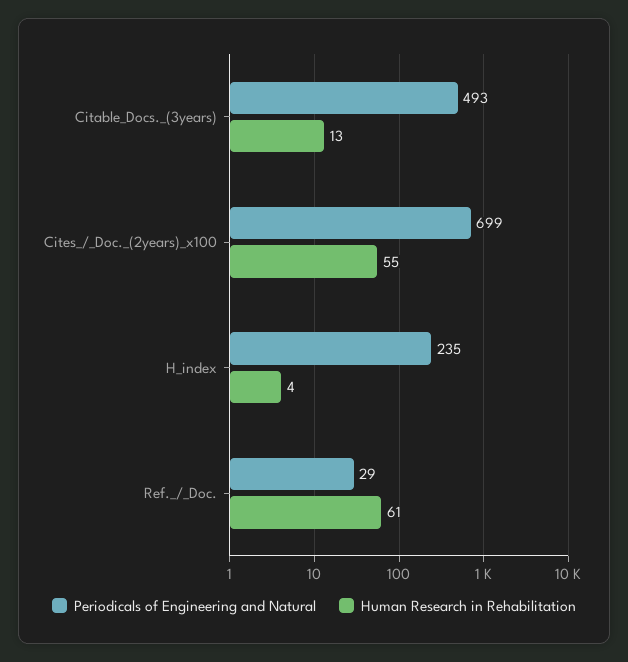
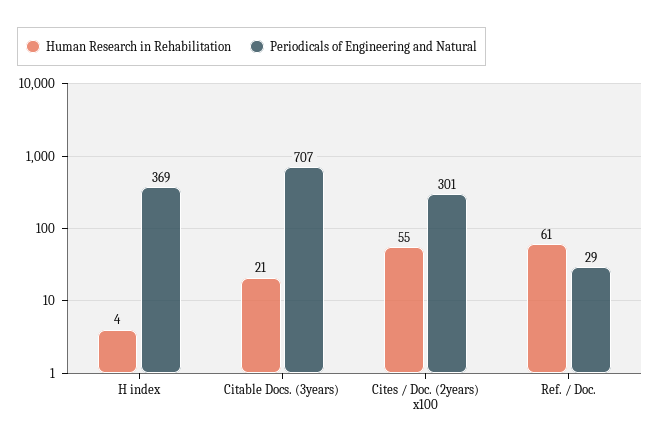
Periodicals of Engineering and Natural, Citable_Docs._(3years): 493 -> 707
Human Research in Rehabilitation, Citable_Docs._(3years): 13 -> 21
Periodicals of Engineering and Natural, Cites_/_Doc._(2years)_x100: 699 -> 301
Periodicals of Engineering and Natural, H_index: 235 -> 369

